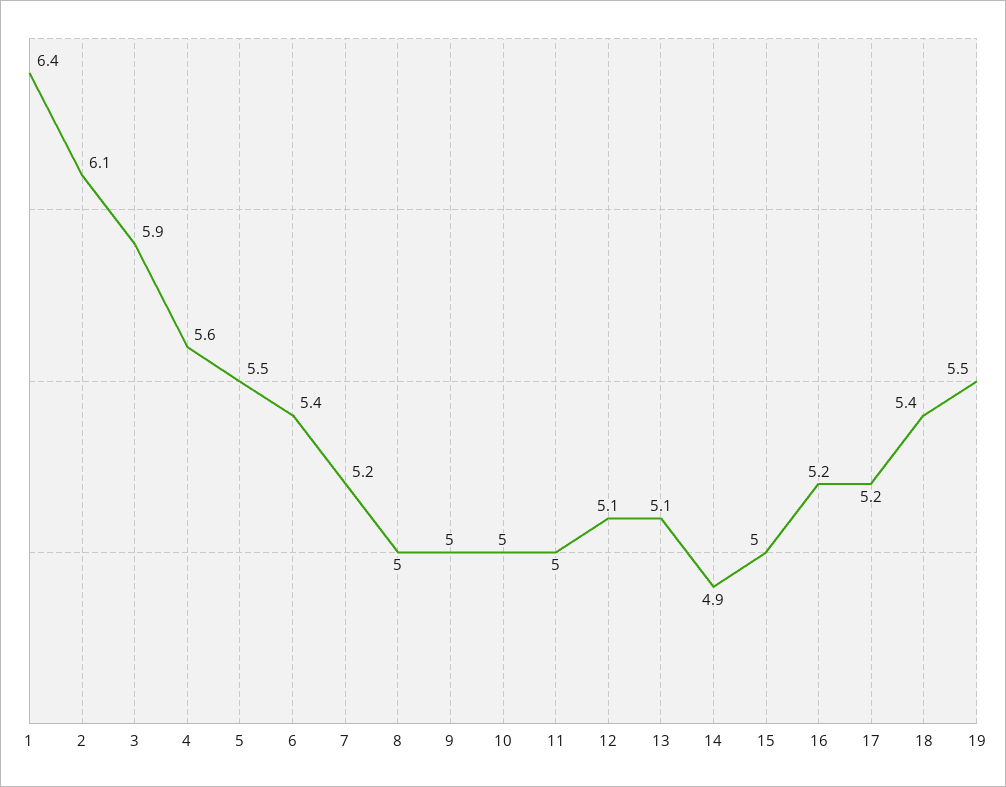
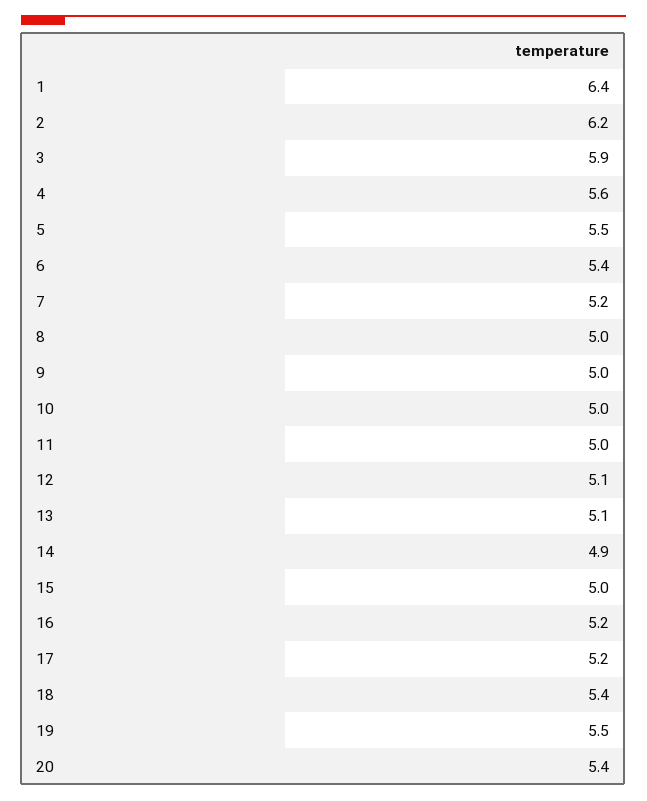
2: 6.1 -> 6.2
20: none -> 5.4

